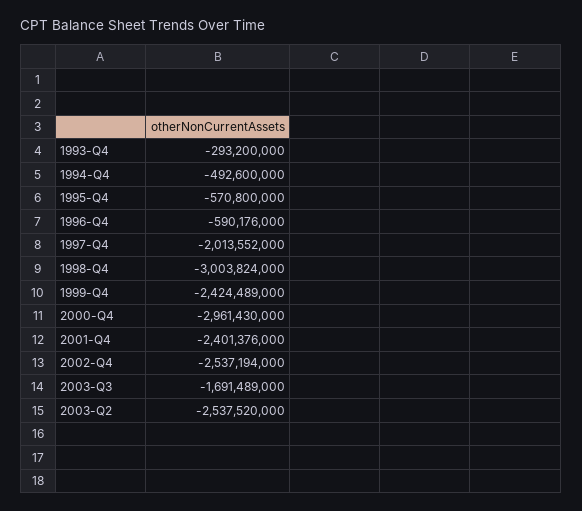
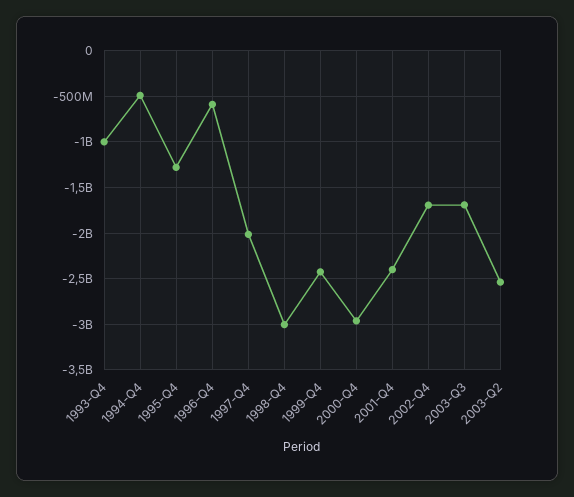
1993-Q4: -293200000 -> -1000000000
1995-Q4: -570800000 -> -1300000000
2002-Q4: -2537194000 -> -1700000000

